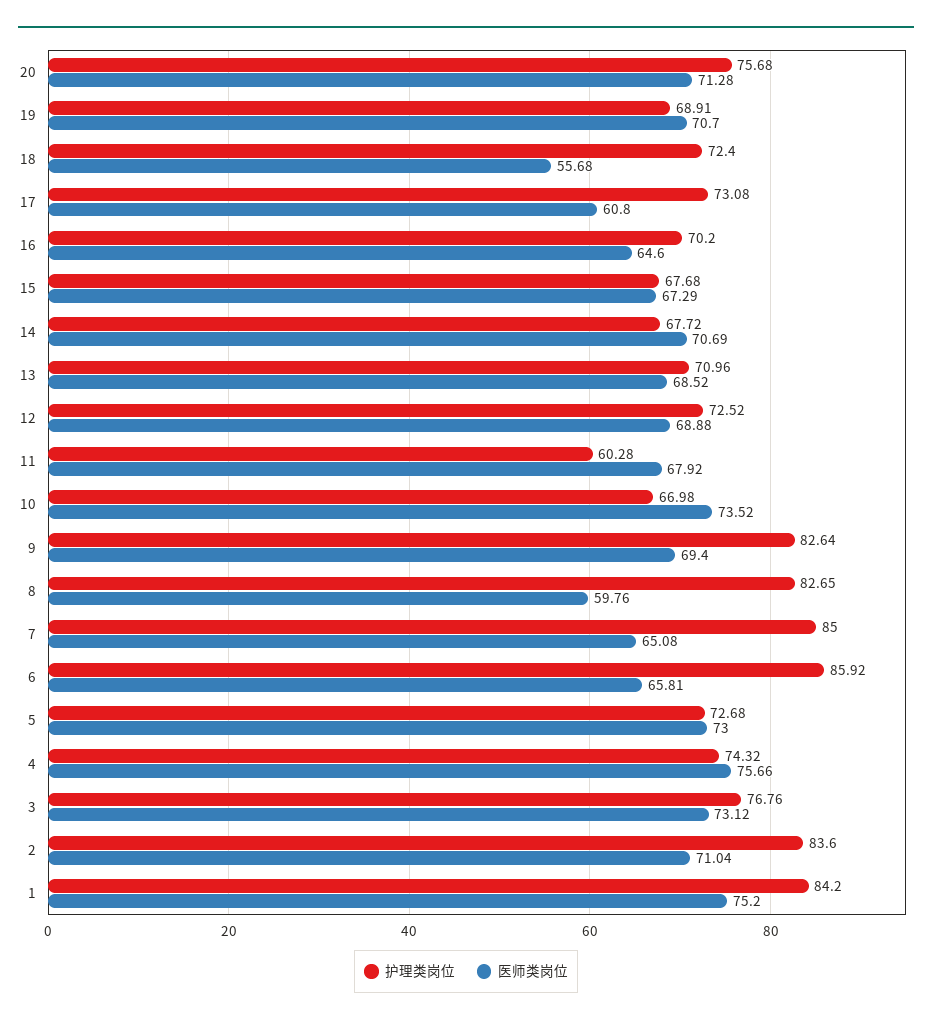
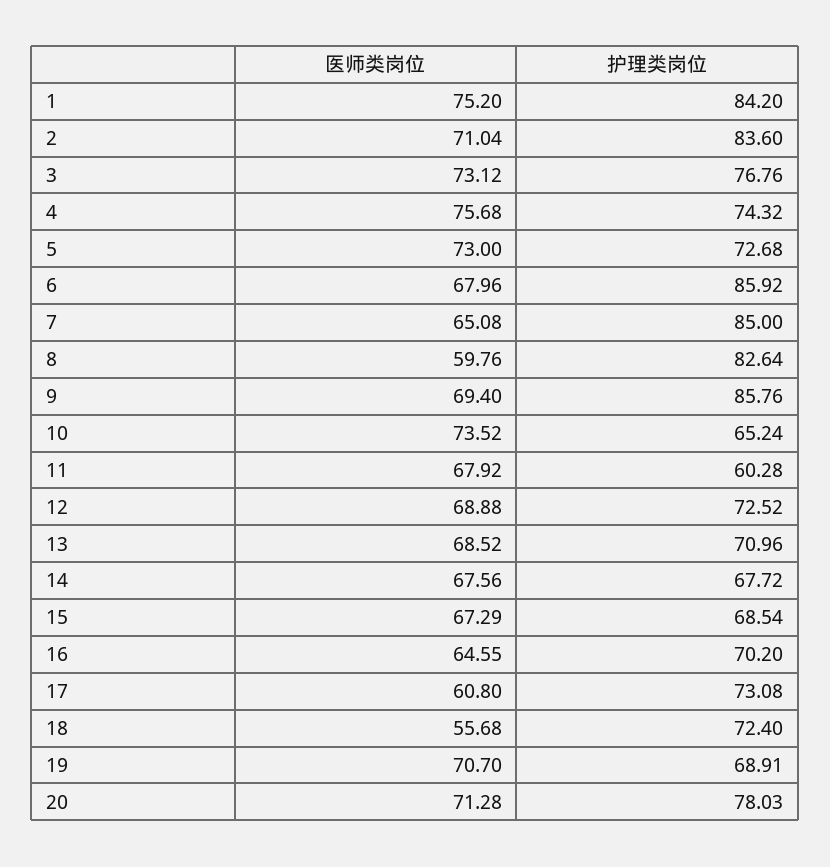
护理类岗位, 20: 75.68 -> 78.03
医师类岗位, 16: 64.6 -> 64.55
护理类岗位, 15: 67.68 -> 68.54
医师类岗位, 14: 70.69 -> 67.56
护理类岗位, 10: 66.98 -> 65.24
护理类岗位, 9: 82.64 -> 85.76
护理类岗位, 8: 82.65 -> 82.64
医师类岗位, 6: 65.81 -> 67.96
医师类岗位, 4: 75.66 -> 75.68

